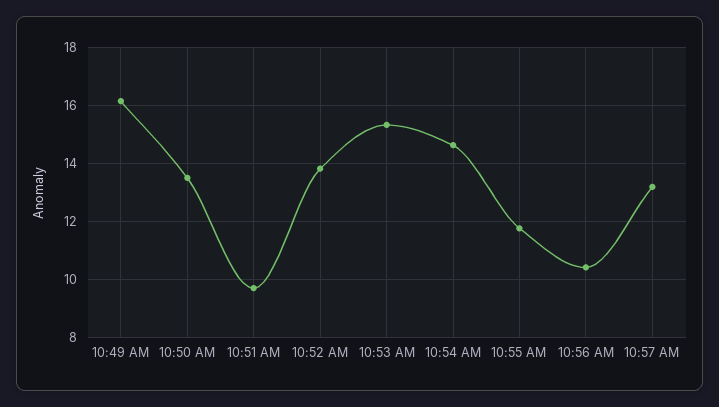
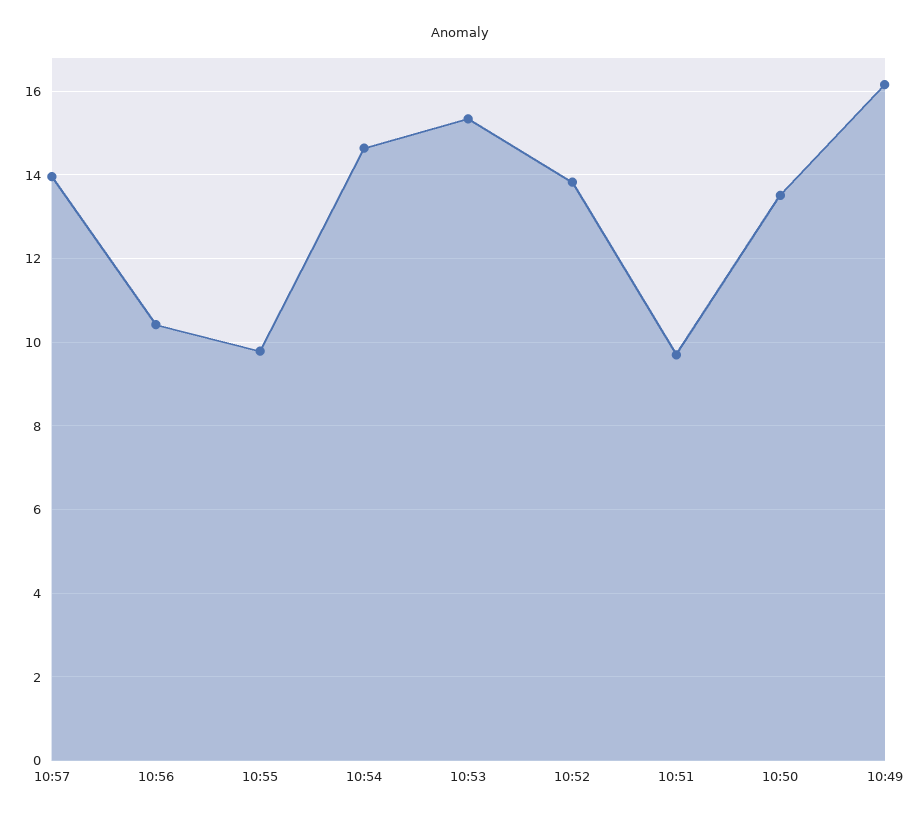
10:55 AM: 11.75 -> 9.8
10:57 AM: 13.25 -> 14

